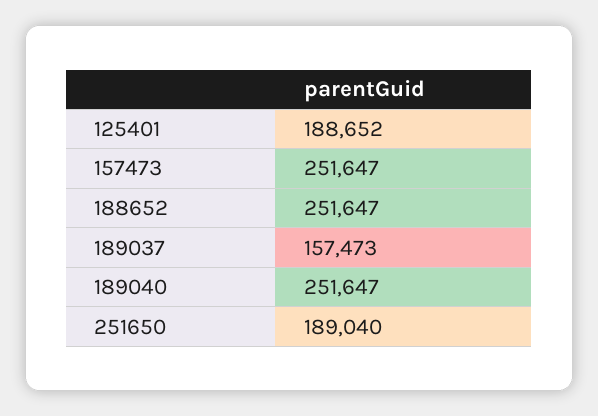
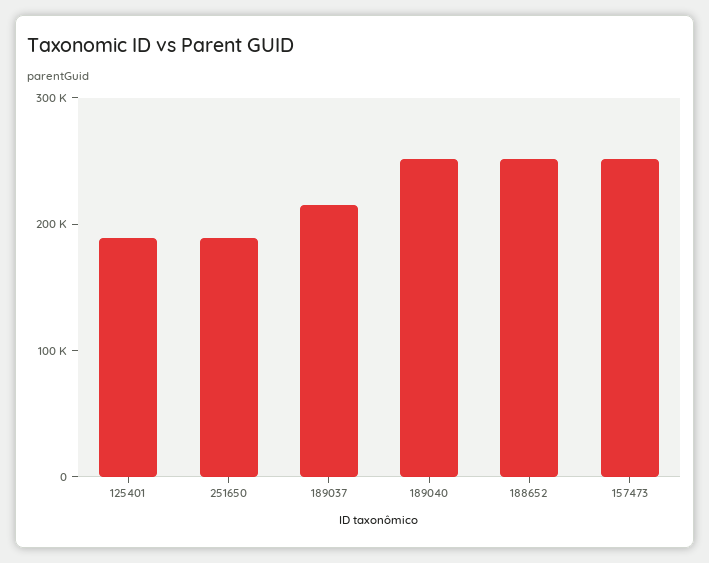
189037: 157473 -> 220000

